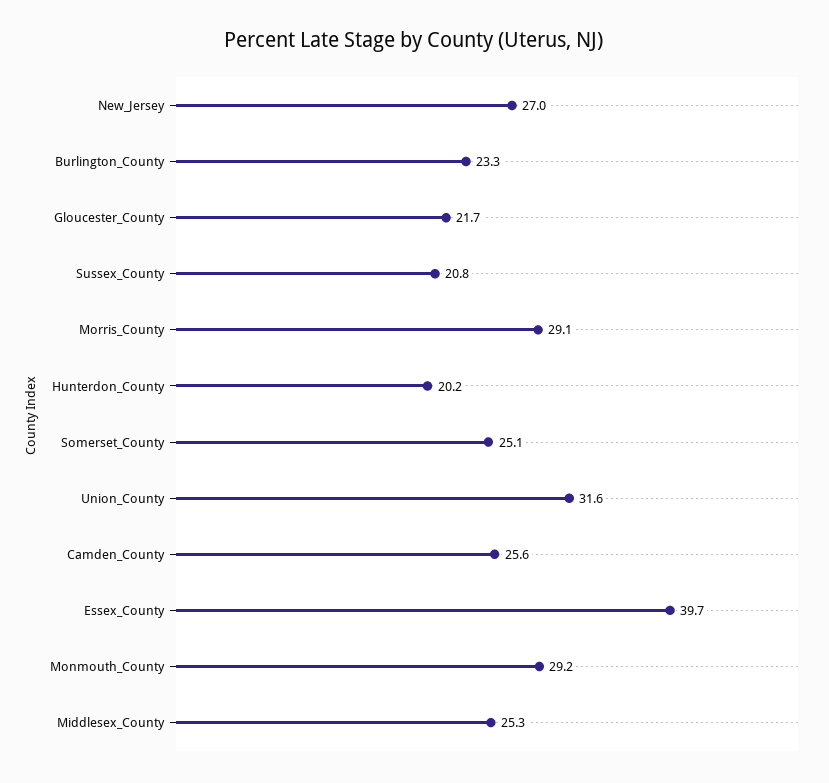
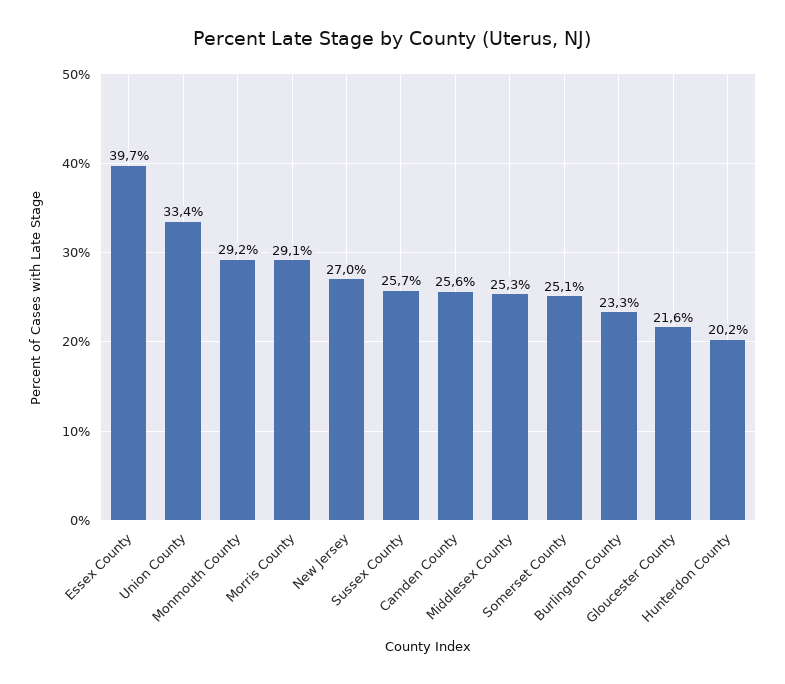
Gloucester_County: 21.7 -> 21.6
Sussex_County: 20.8 -> 25.7
Union_County: 31.6 -> 33.4

